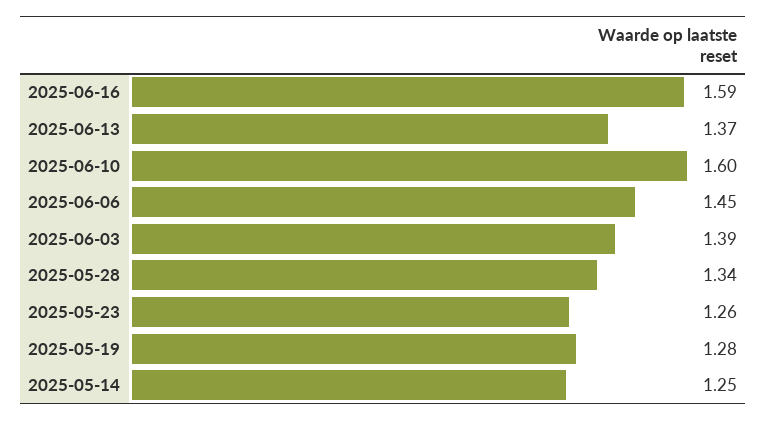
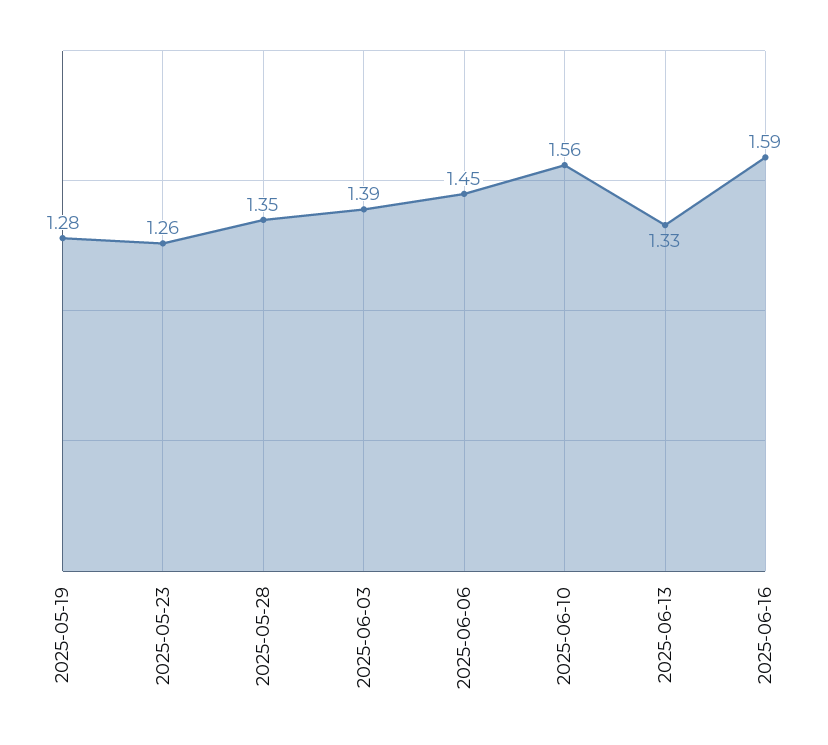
2025-06-13: 1.37 -> 1.33
2025-06-10: 1.6 -> 1.56
2025-05-28: 1.34 -> 1.35
2025-05-14: 1.25 -> none

